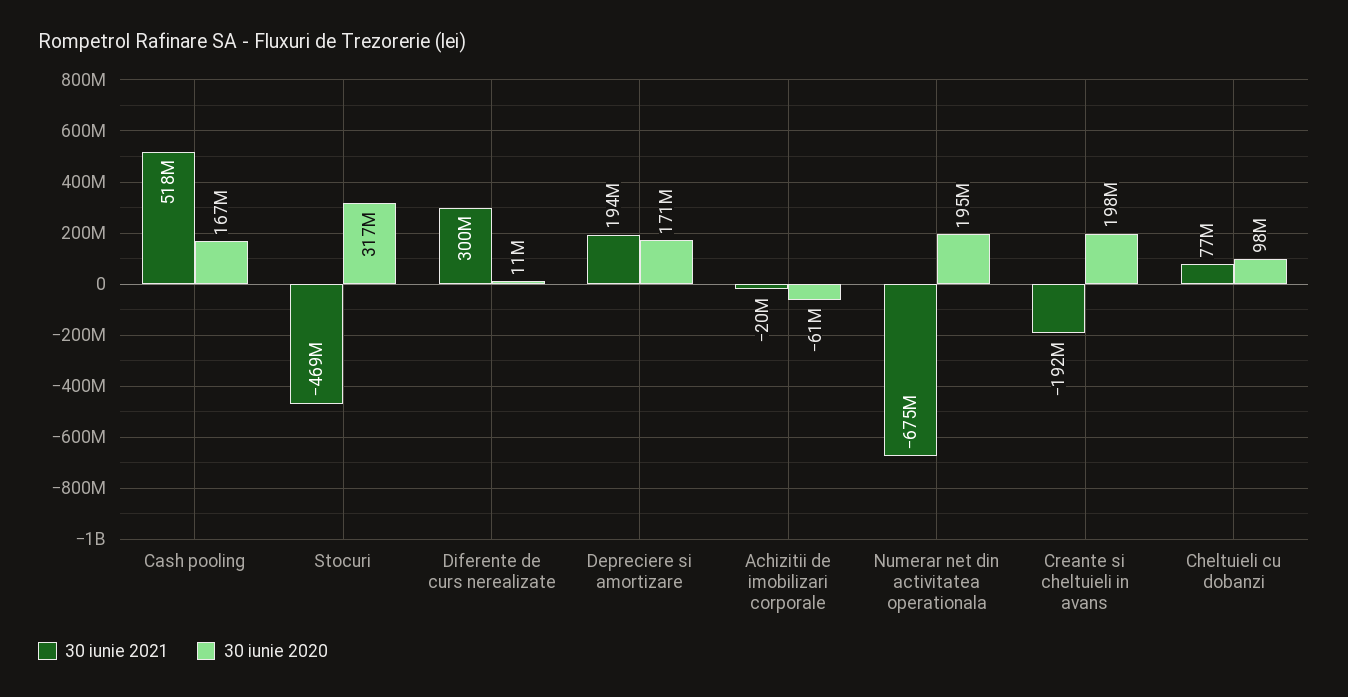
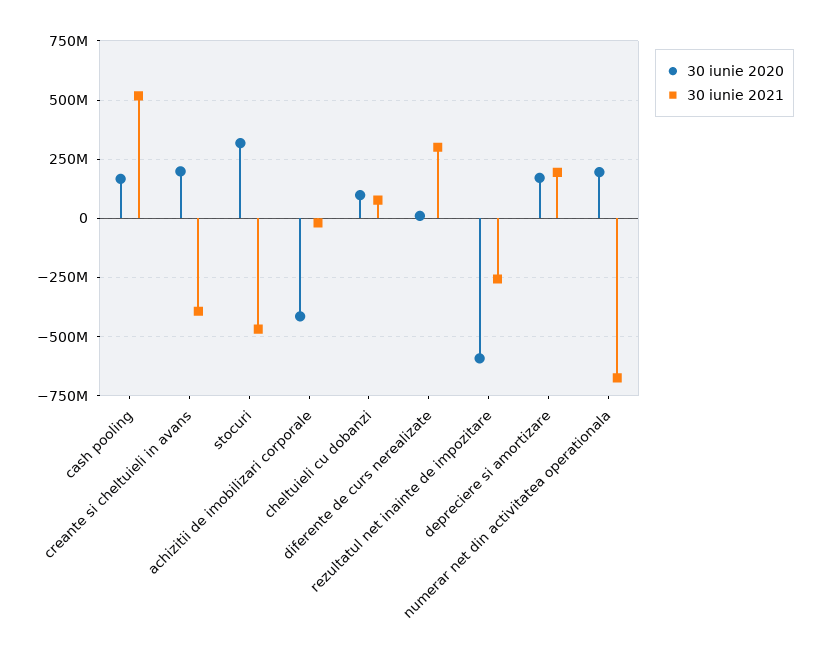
30 iunie 2020, Achizitii de imobilizari corporale: -61000000 -> -400000000
30 iunie 2021, Creante si cheltuieli in avans: -192000000 -> -400000000
30 iunie 2020, rezultatul net inainte de impozitare: none -> -600000000
30 iunie 2021, rezultatul net inainte de impozitare: none -> -250000000

